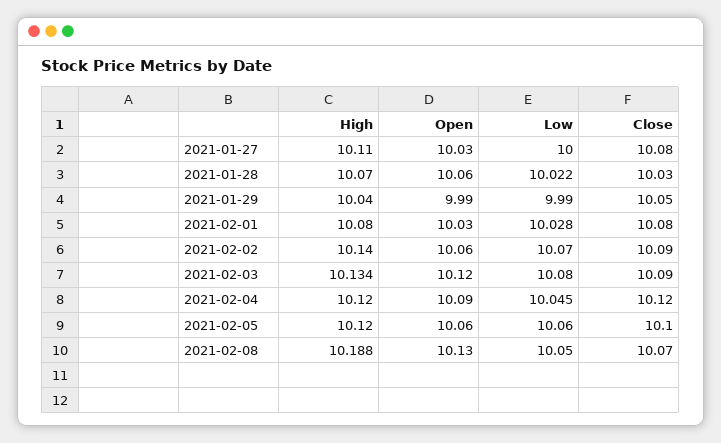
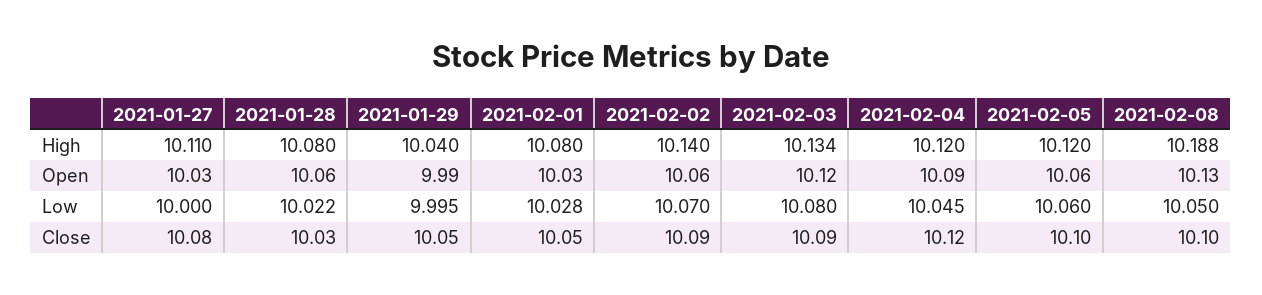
High, 2021-01-28: 10.07 -> 10.08
Low, 2021-01-29: 9.99 -> 9.995
Close, 2021-02-01: 10.08 -> 10.05
Close, 2021-02-08: 10.07 -> 10.1

